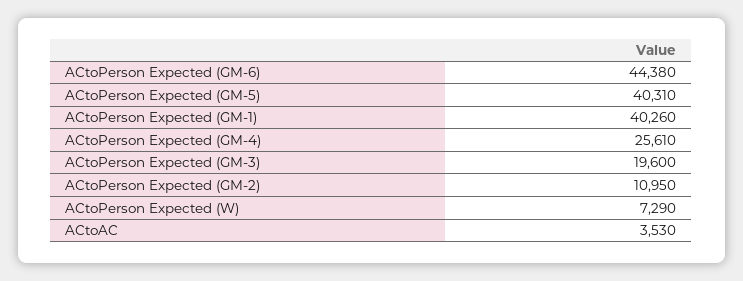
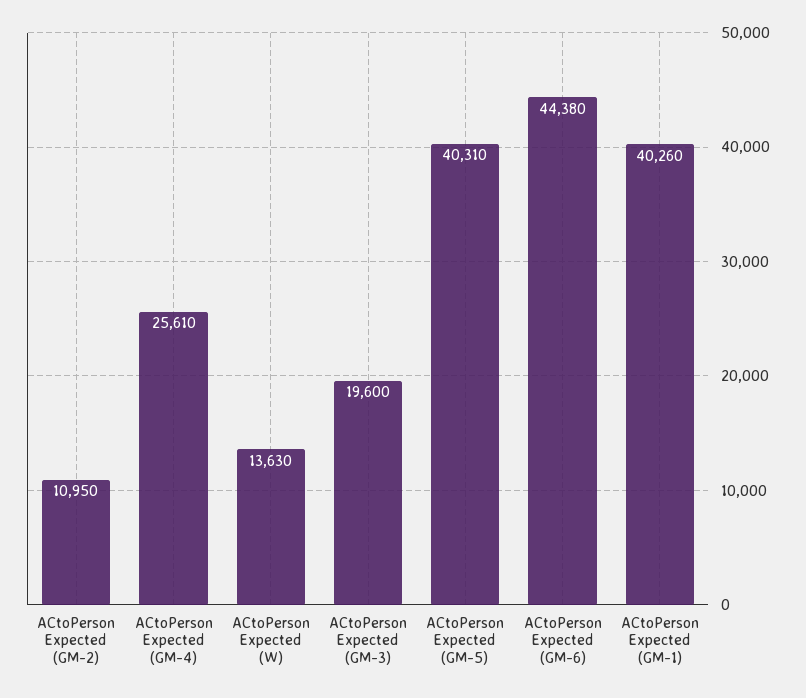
ACtoPerson Expected (W): 7290 -> 13630
ACtoAC: 3530 -> none

